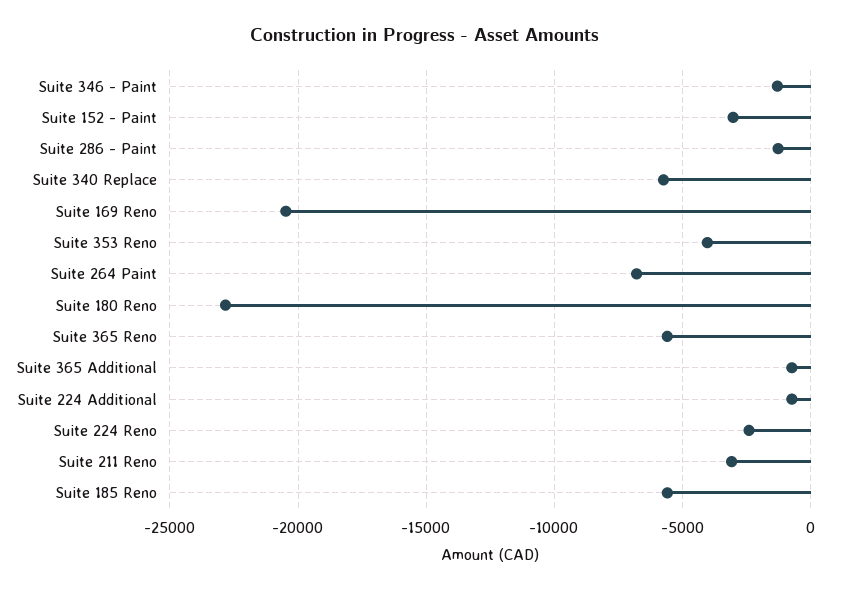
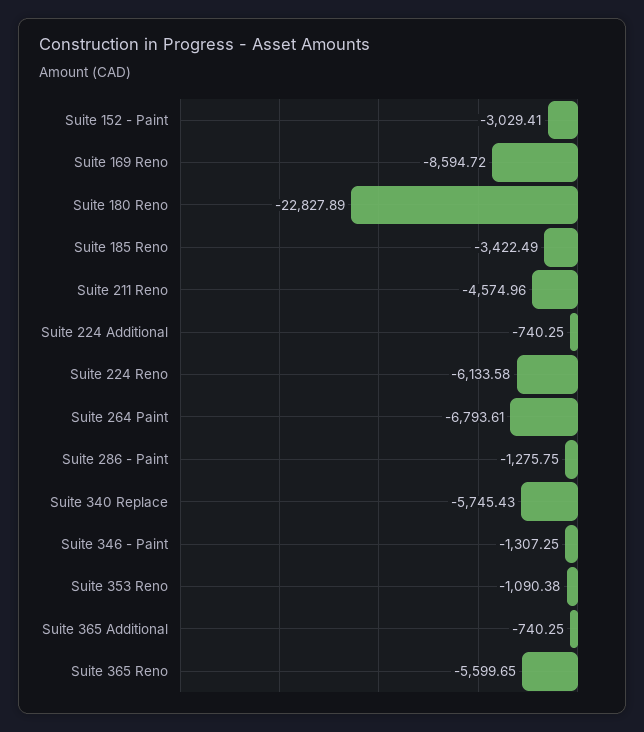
Suite 169 Reno: -20500 -> -8594.72
Suite 353 Reno: -4000 -> -1090.38
Suite 224 Reno: -2500 -> -6133.58
Suite 211 Reno: -3000 -> -4574.96
Suite 185 Reno: -5500 -> -3422.49

